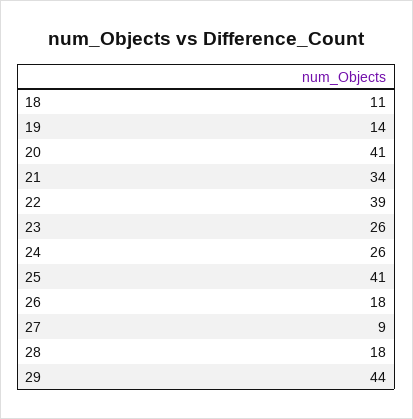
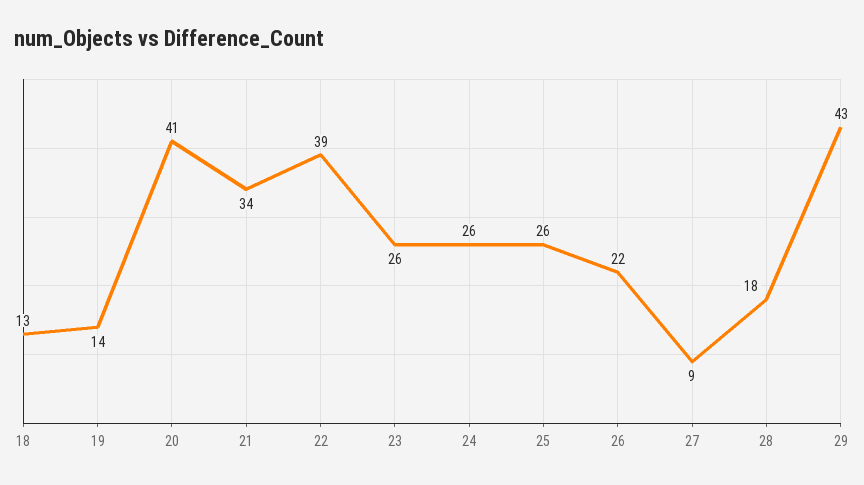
18: 11 -> 13
25: 41 -> 26
26: 18 -> 22
29: 44 -> 43

